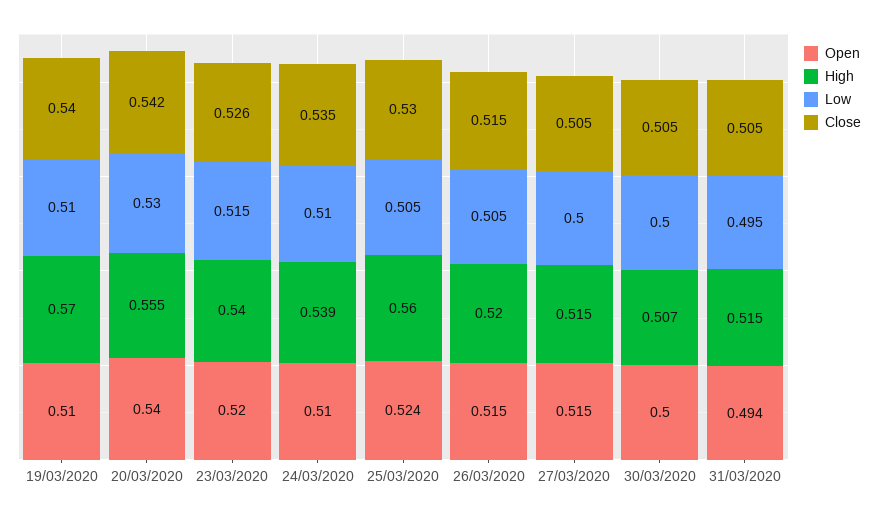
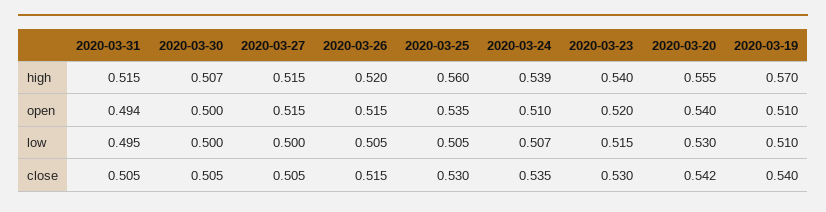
Close, 23/03/2020: 0.526 -> 0.53
Low, 24/03/2020: 0.51 -> 0.507
Open, 25/03/2020: 0.524 -> 0.535

